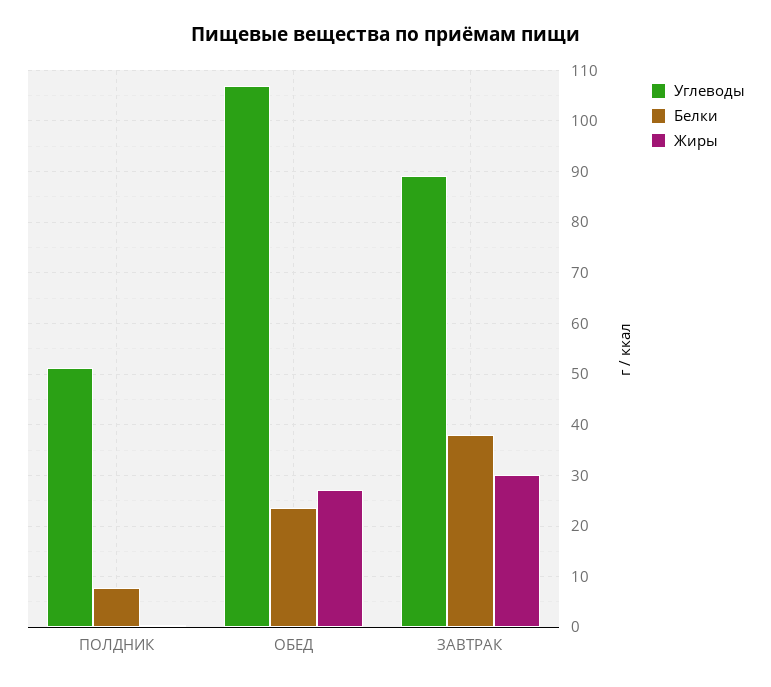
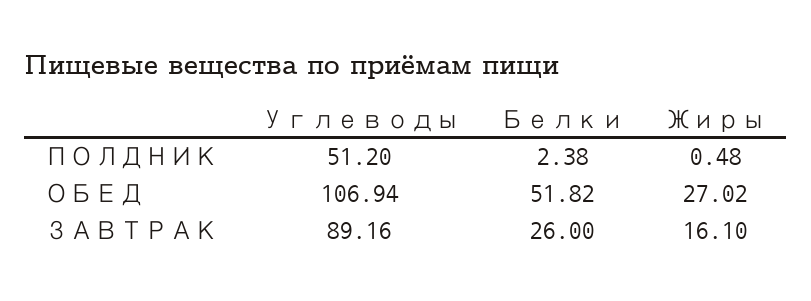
Белки, ПОЛДНИК: 8 -> 2.38
Белки, ОБЕД: 24 -> 51.82
Белки, ЗАВТРАК: 38 -> 26
Жиры, ЗАВТРАК: 30 -> 16.1

